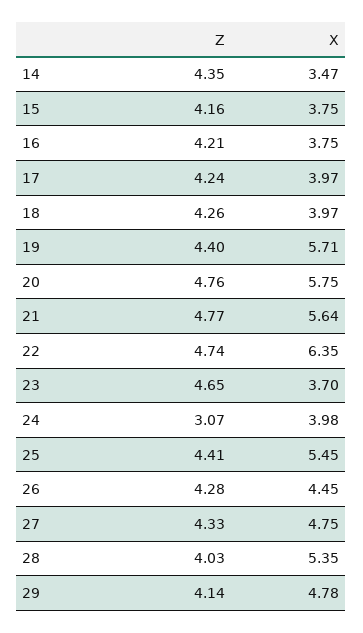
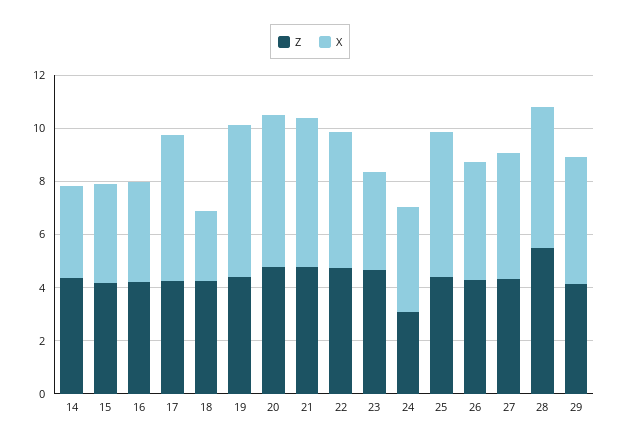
X, 17: 3.97 -> 5.5
X, 18: 3.97 -> 2.5
X, 22: 6.35 -> 5
Z, 28: 4.03 -> 5.5

